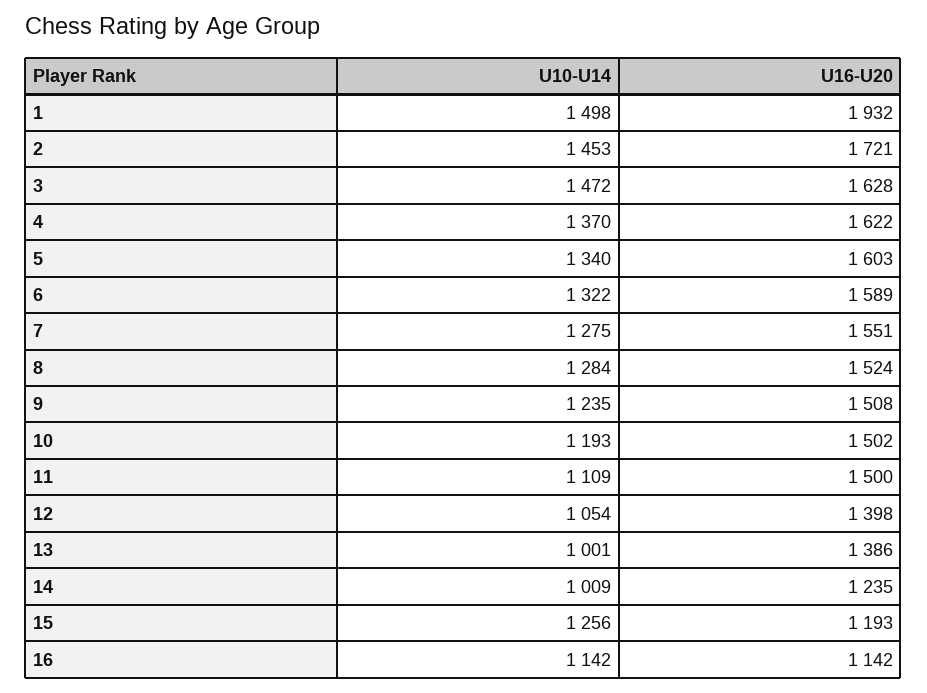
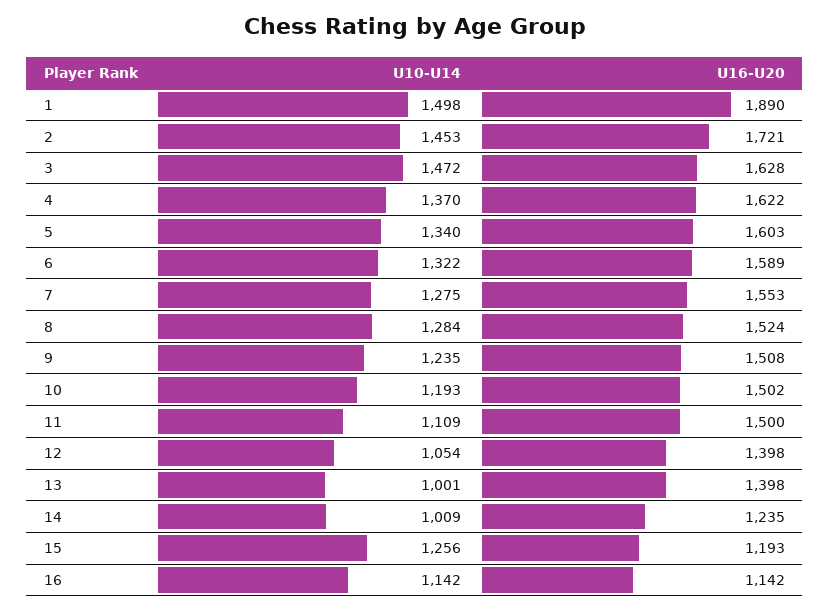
U16-U20, 1: 1932 -> 1890
U16-U20, 7: 1551 -> 1553
U16-U20, 13: 1386 -> 1398

